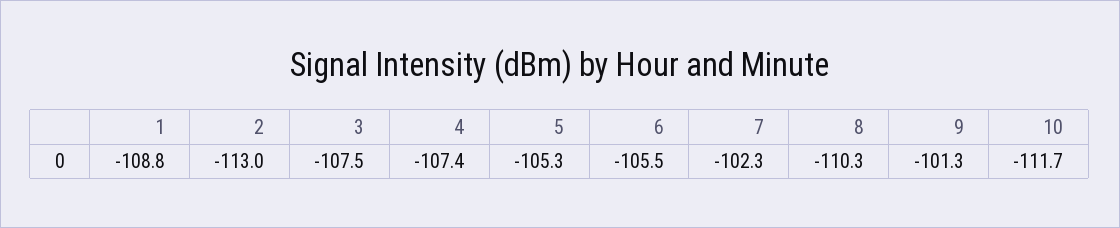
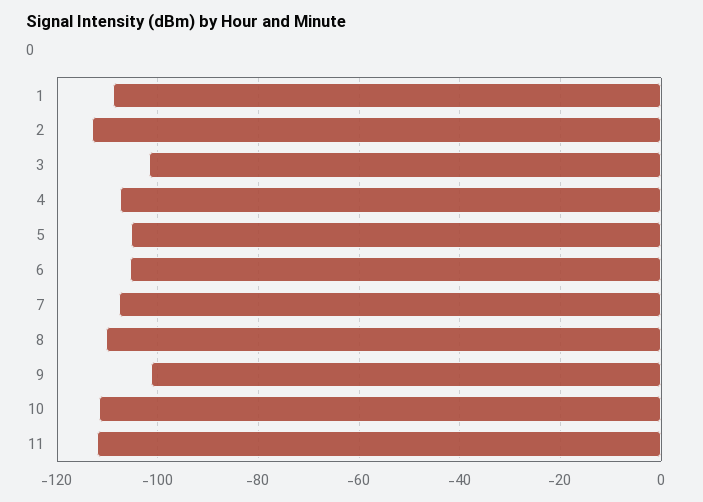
3: -107.5 -> -102
7: -102.3 -> -108
11: none -> -112

